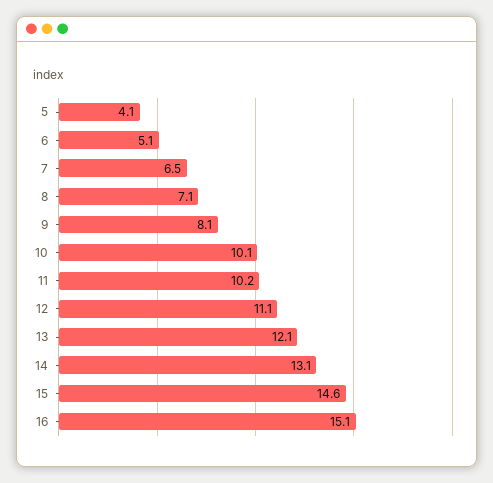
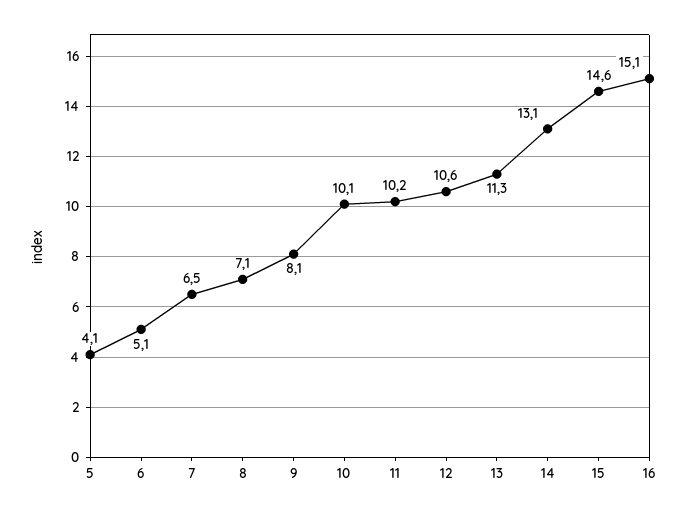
12: 11.1 -> 10.6
13: 12.1 -> 11.3

